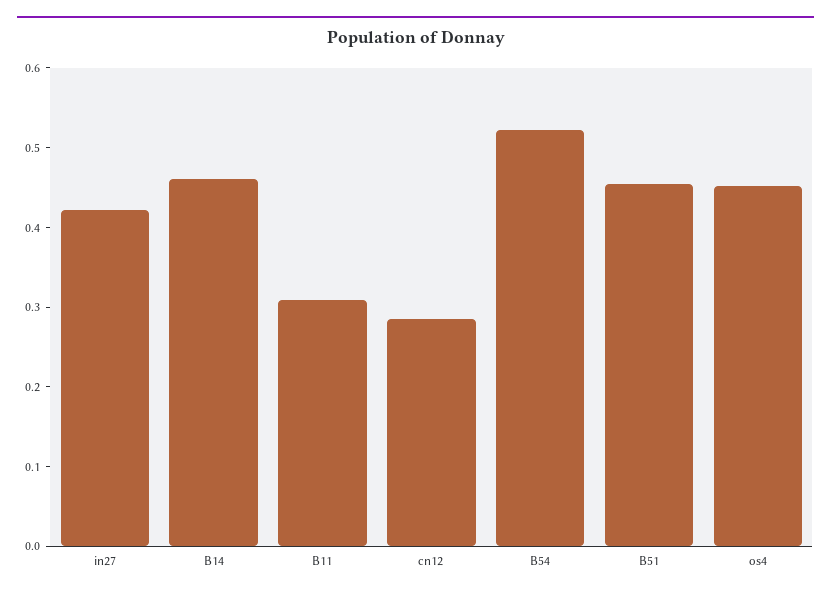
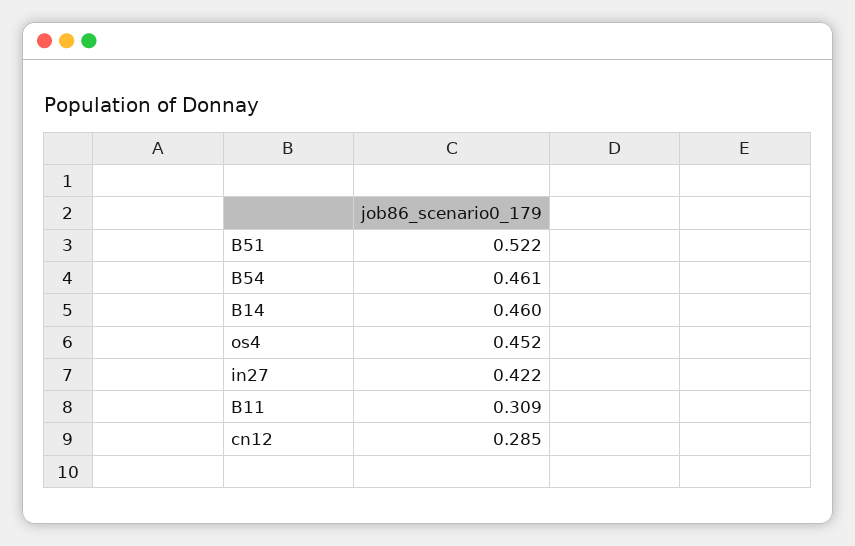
B54: 0.52 -> 0.461
B51: 0.46 -> 0.522

